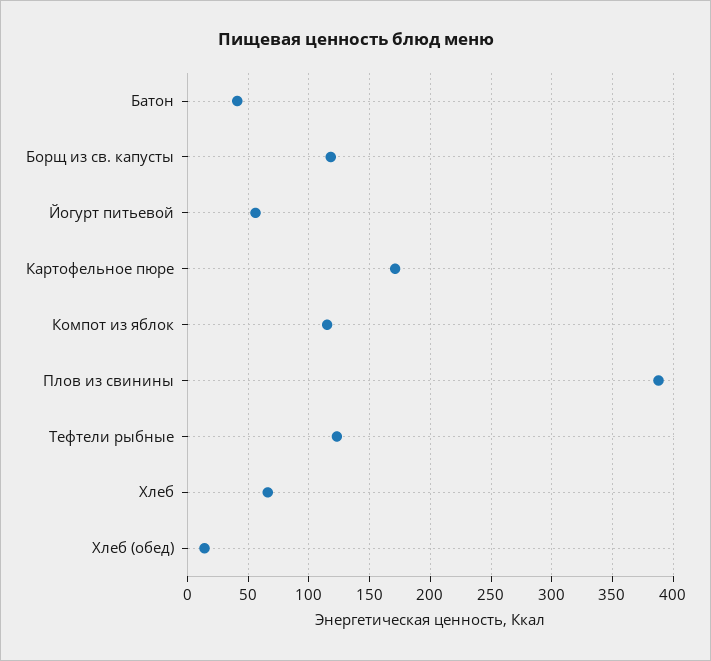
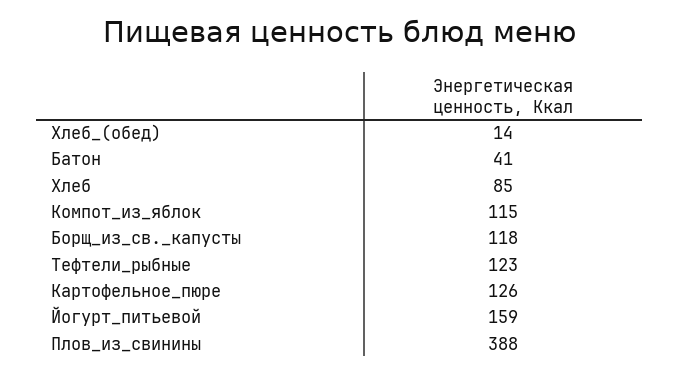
Йогурт питьевой: 55 -> 159
Картофельное пюре: 170 -> 126
Хлеб: 65 -> 85

